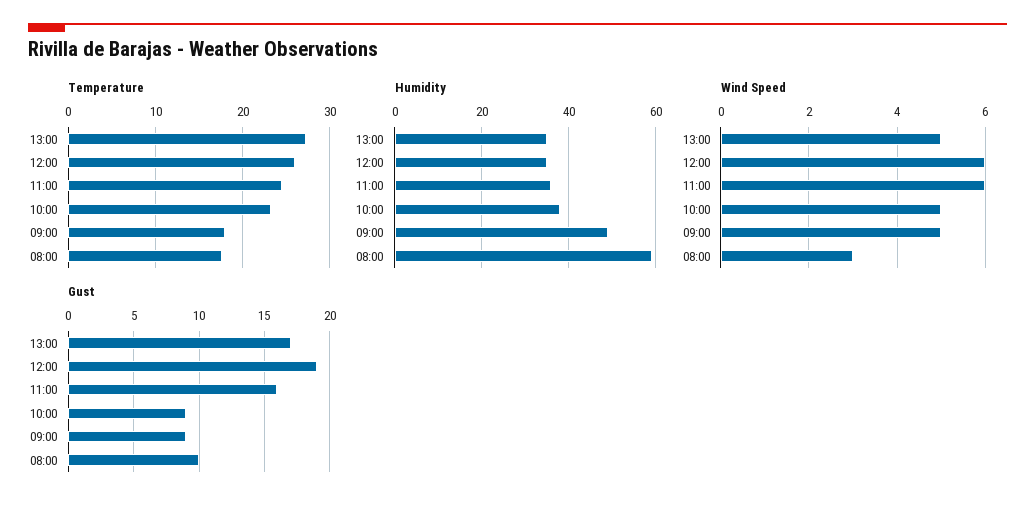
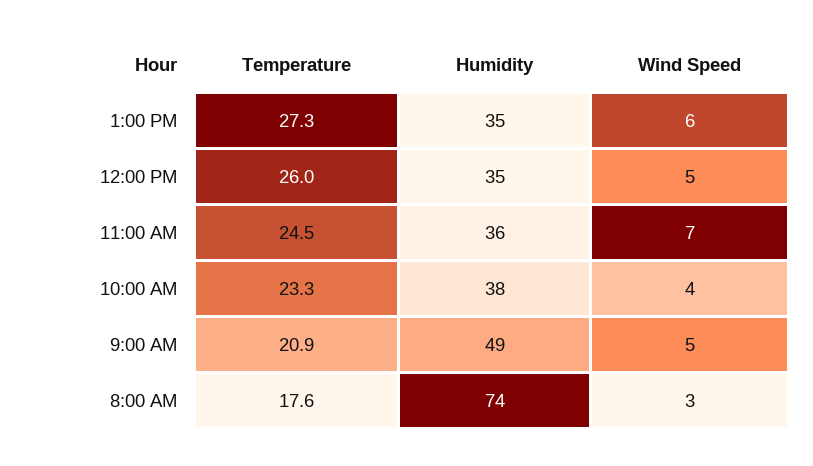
Temperature, 09:00: 18 -> 20.9
Humidity, 08:00: 60 -> 74
Wind Speed, 13:00: 5 -> 6
Wind Speed, 12:00: 6 -> 5
Wind Speed, 11:00: 6 -> 7
Wind Speed, 10:00: 5 -> 4
Gust, 13:00: 17 -> none
Gust, 12:00: 19 -> none
Gust, 11:00: 16 -> none
Gust, 10:00: 9 -> none
Gust, 09:00: 9 -> none
Gust, 08:00: 10 -> none

